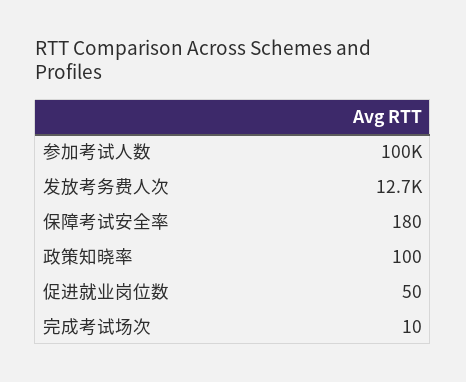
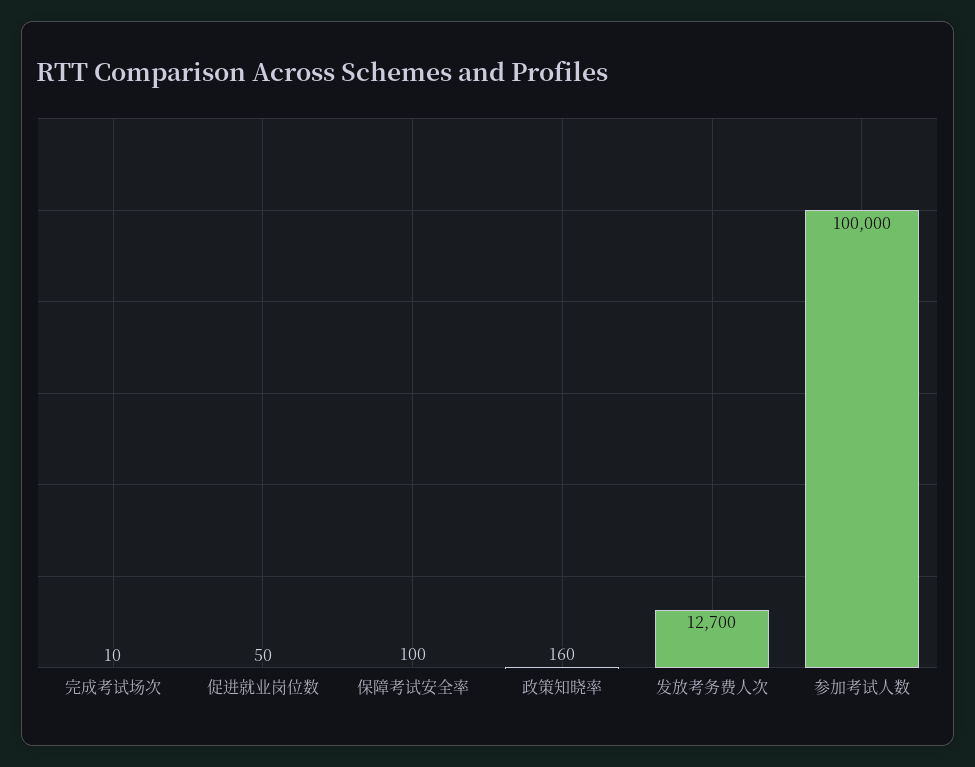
保障考试安全率: 180 -> 100
政策知晓率: 100 -> 160

